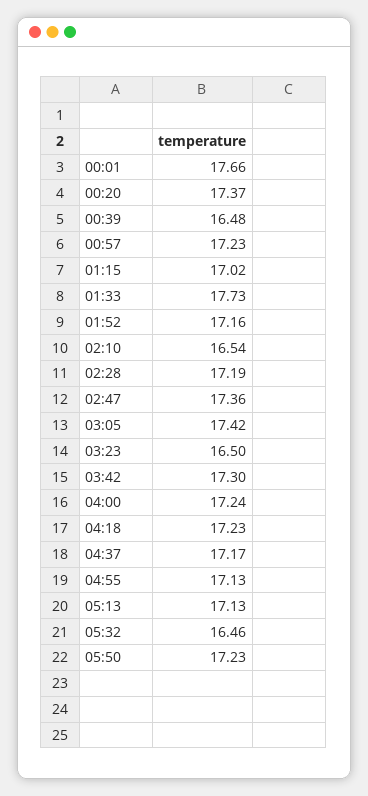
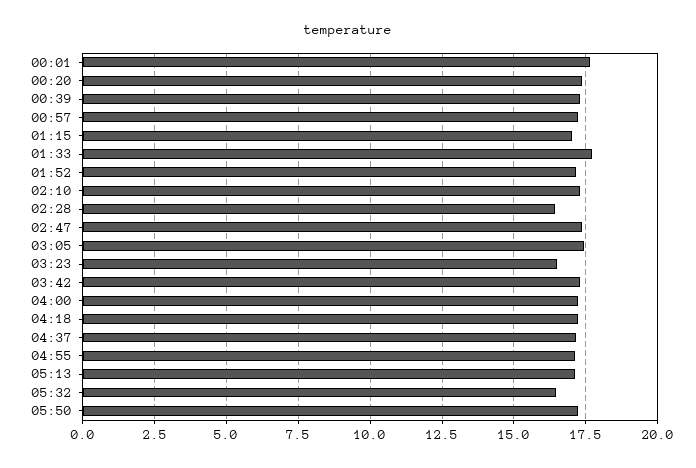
00:39: 16.48 -> 17.25
02:10: 16.54 -> 17.25
02:28: 17.19 -> 16.5

